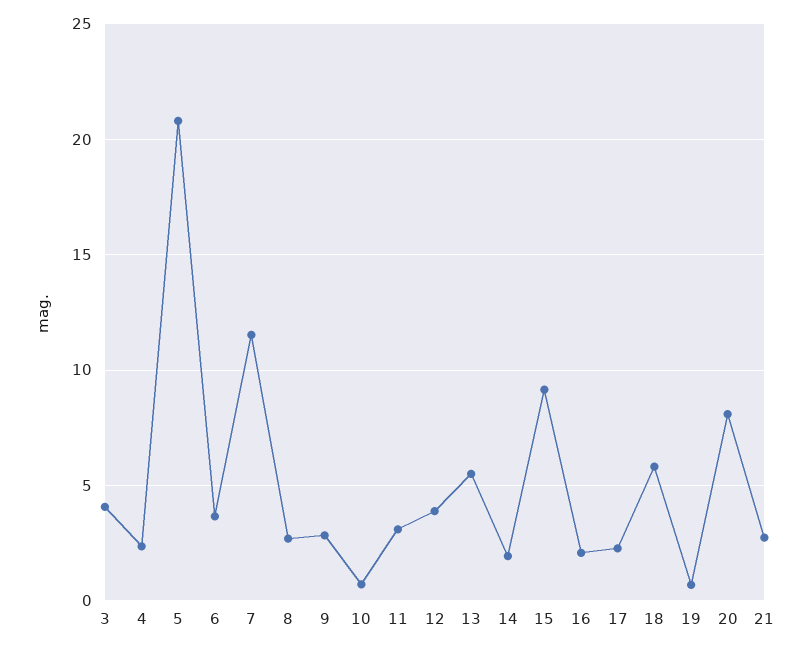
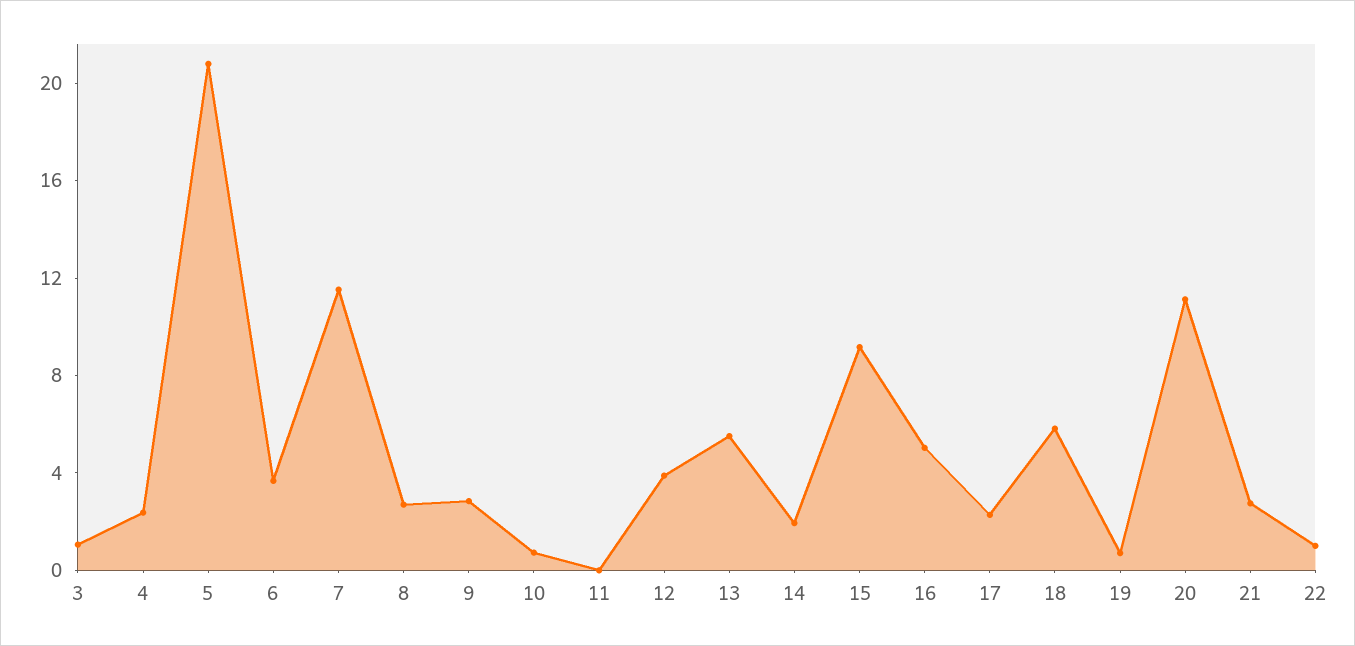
3: 4 -> 1
11: 3 -> 0
16: 2 -> 5
20: 8 -> 11
22: none -> 1

